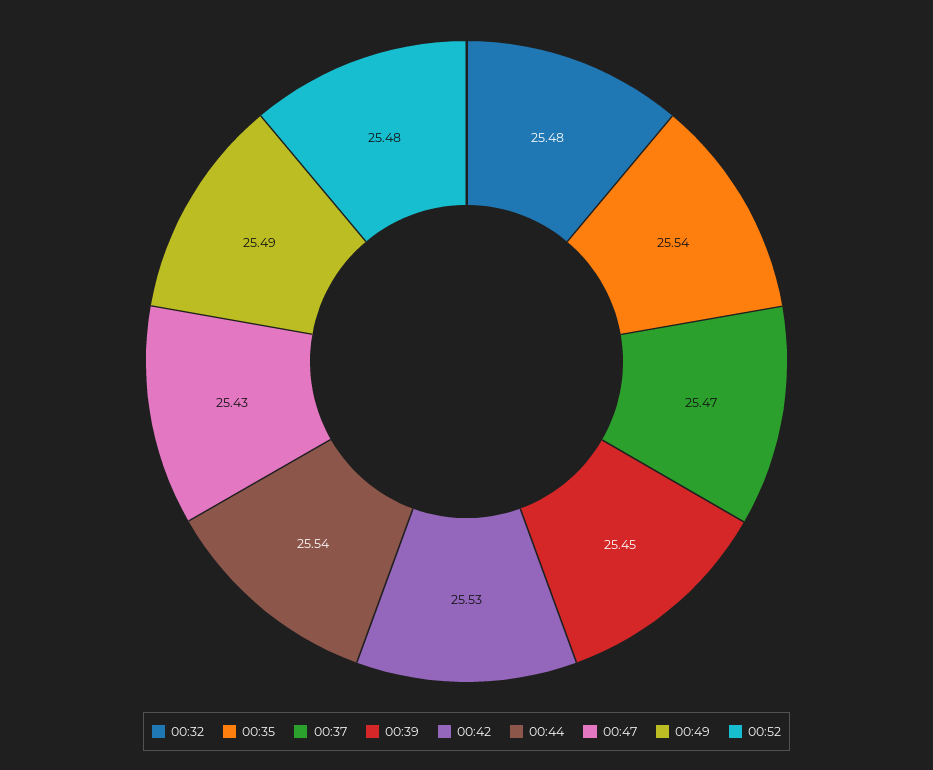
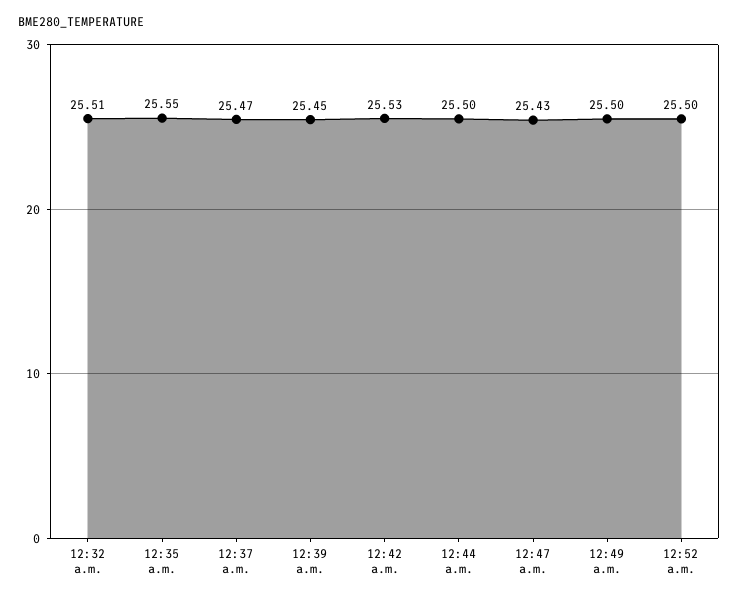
00:32: 25.48 -> 25.51
00:35: 25.54 -> 25.55
00:44: 25.54 -> 25.5
00:49: 25.49 -> 25.5
00:52: 25.48 -> 25.5

